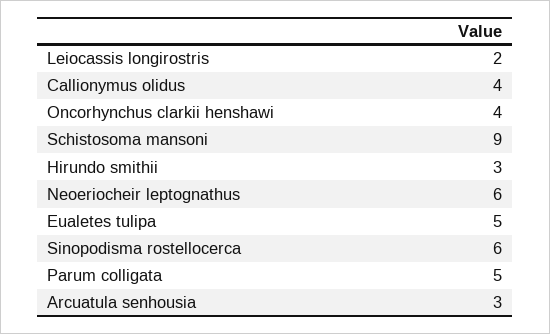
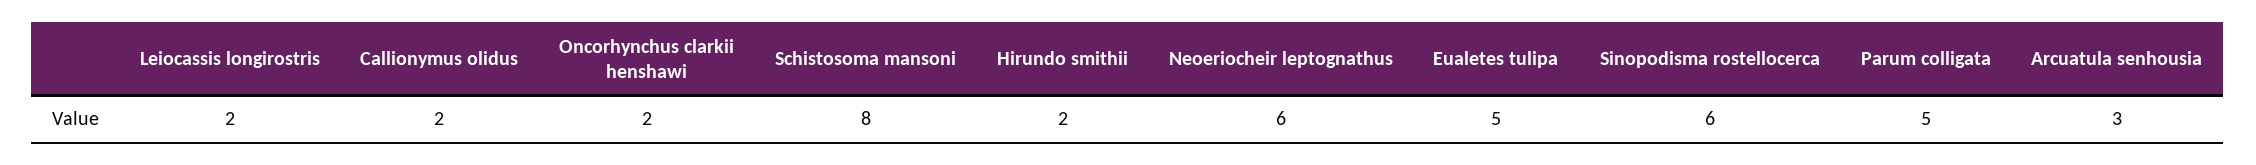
Callionymus olidus: 4 -> 2
Oncorhynchus clarkii henshawi: 4 -> 2
Schistosoma mansoni: 9 -> 8
Hirundo smithii: 3 -> 2

